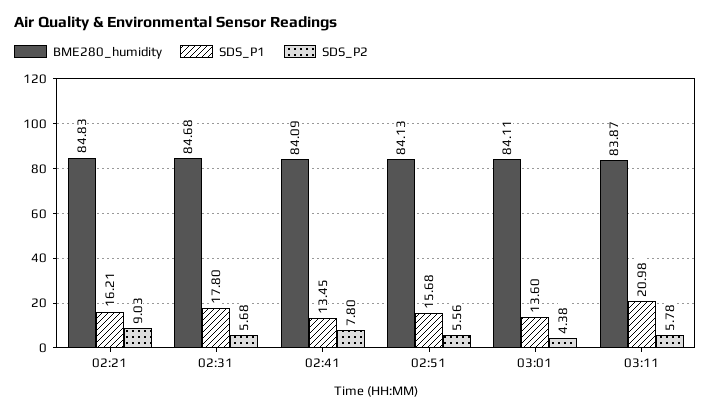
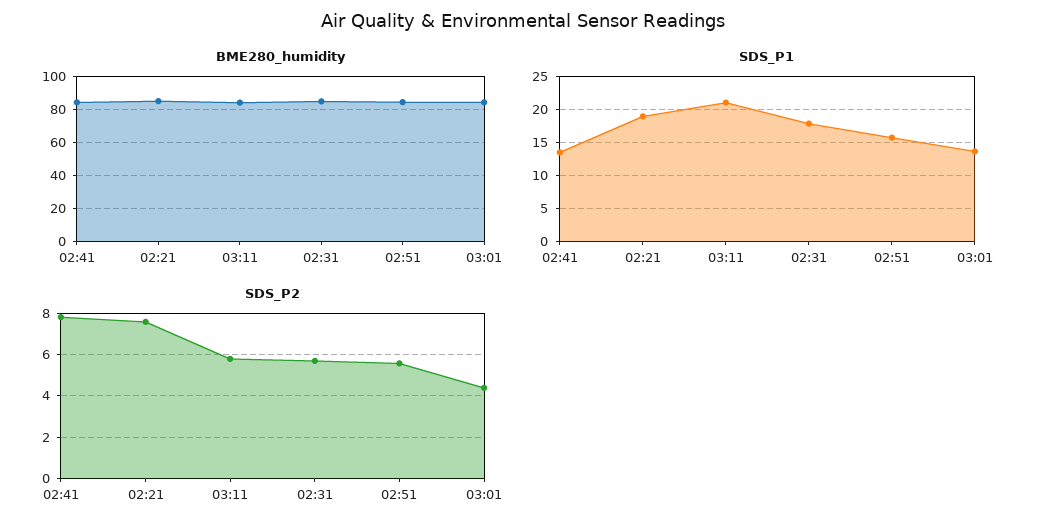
SDS_P1, 02:21: 16.21 -> 19
SDS_P2, 02:21: 9.03 -> 7.5

